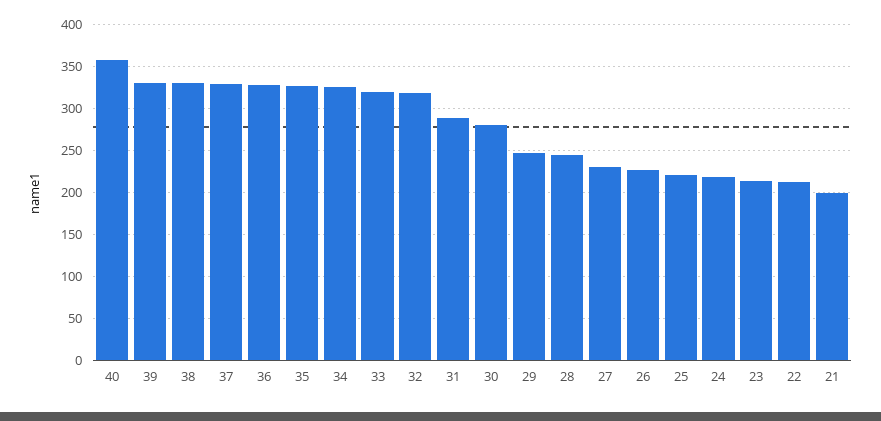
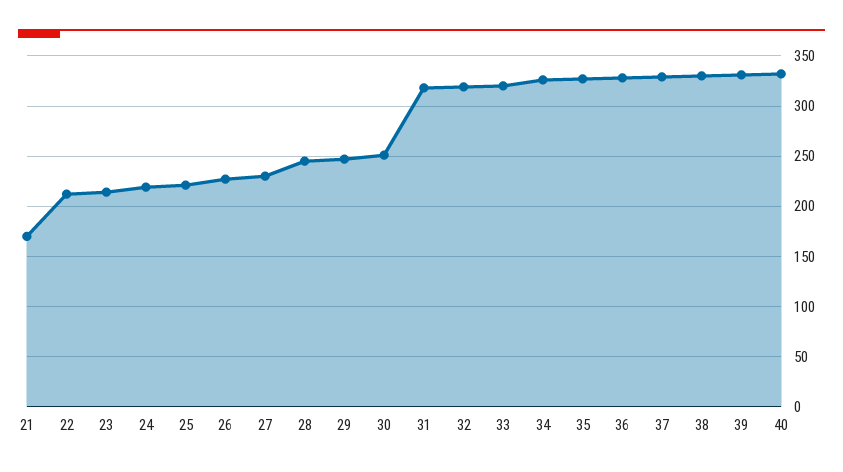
40: 360 -> 330
31: 290 -> 320
30: 280 -> 250
21: 200 -> 170

